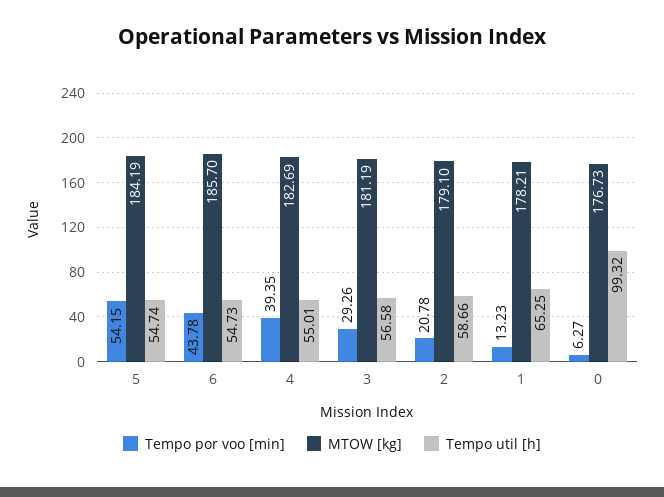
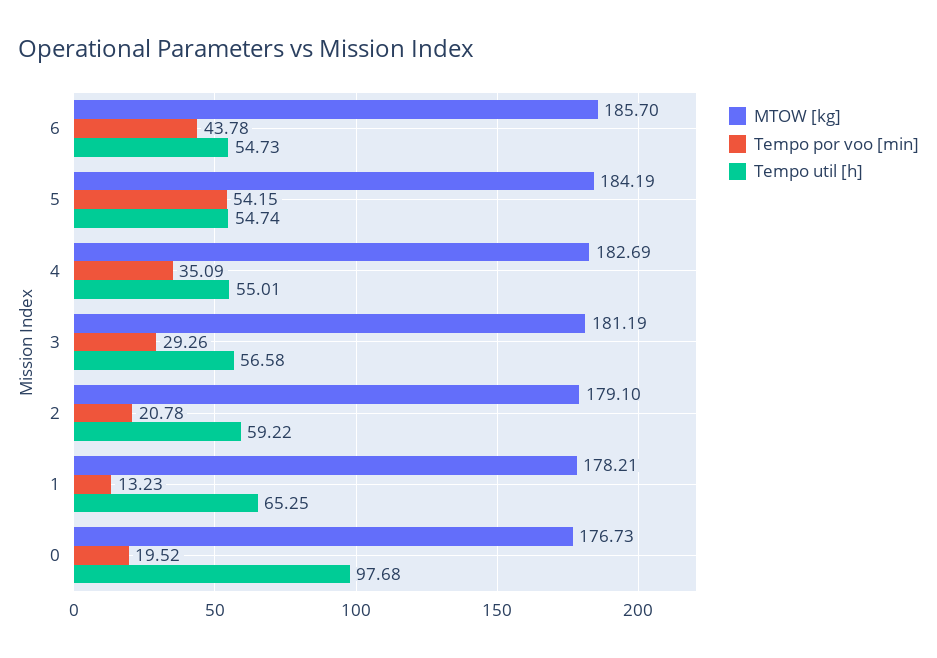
Tempo por voo [min], 4: 39.35 -> 35.09
Tempo util [h], 2: 58.66 -> 59.22
Tempo por voo [min], 0: 6.27 -> 19.52
Tempo util [h], 0: 99.32 -> 97.68

